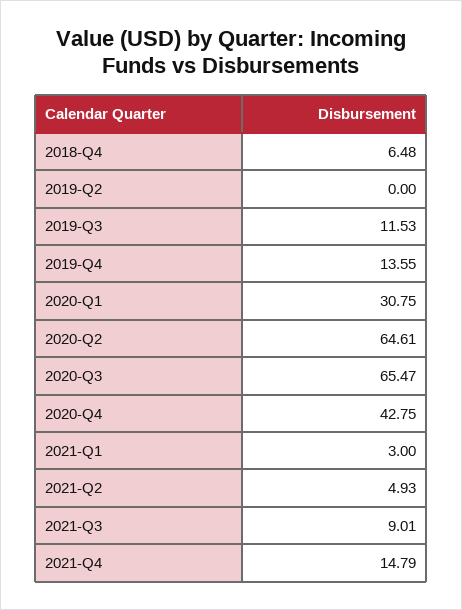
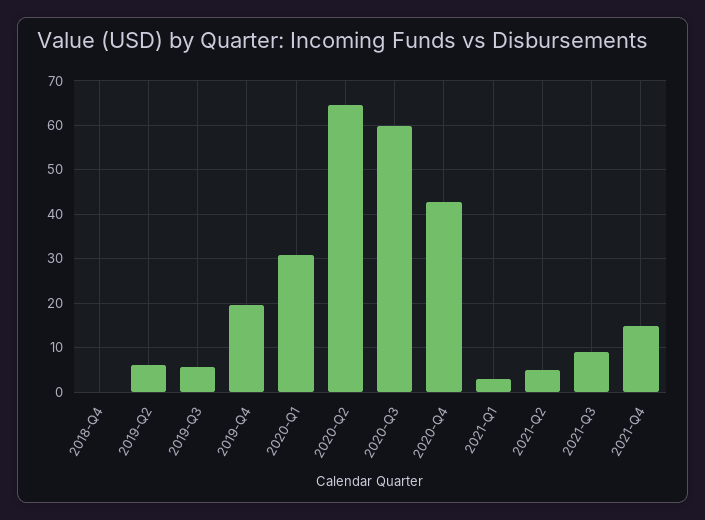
2018-Q4: 6.48 -> 0
2019-Q2: 0 -> 6
2019-Q3: 11.53 -> 6
2019-Q4: 13.55 -> 20
2020-Q3: 65.47 -> 60

